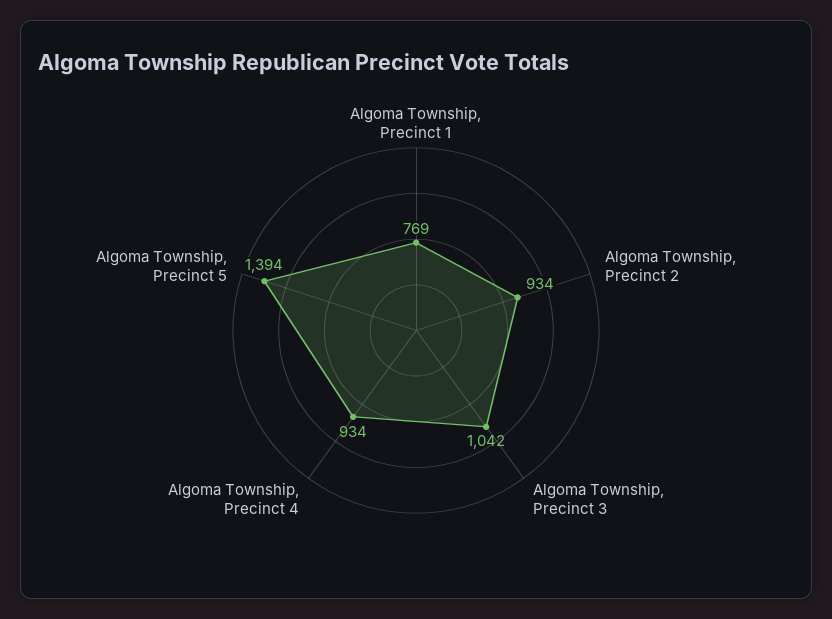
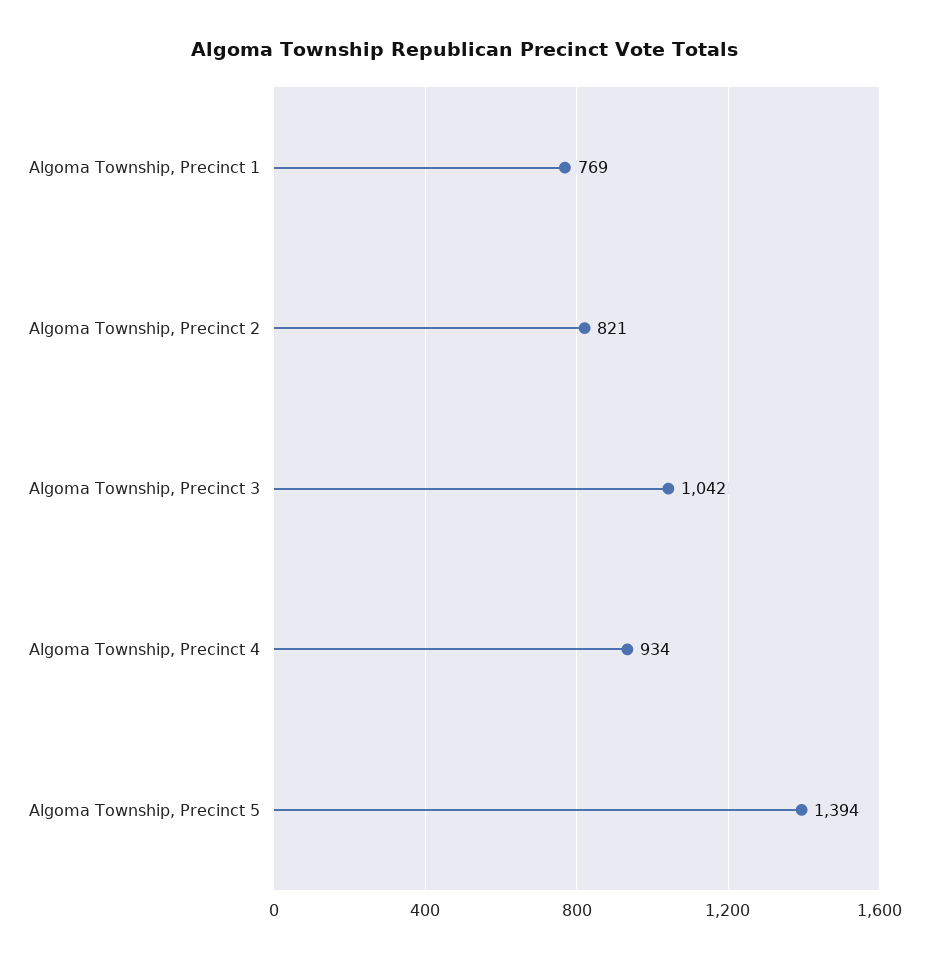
Algoma Township, Precinct 2: 934 -> 821

